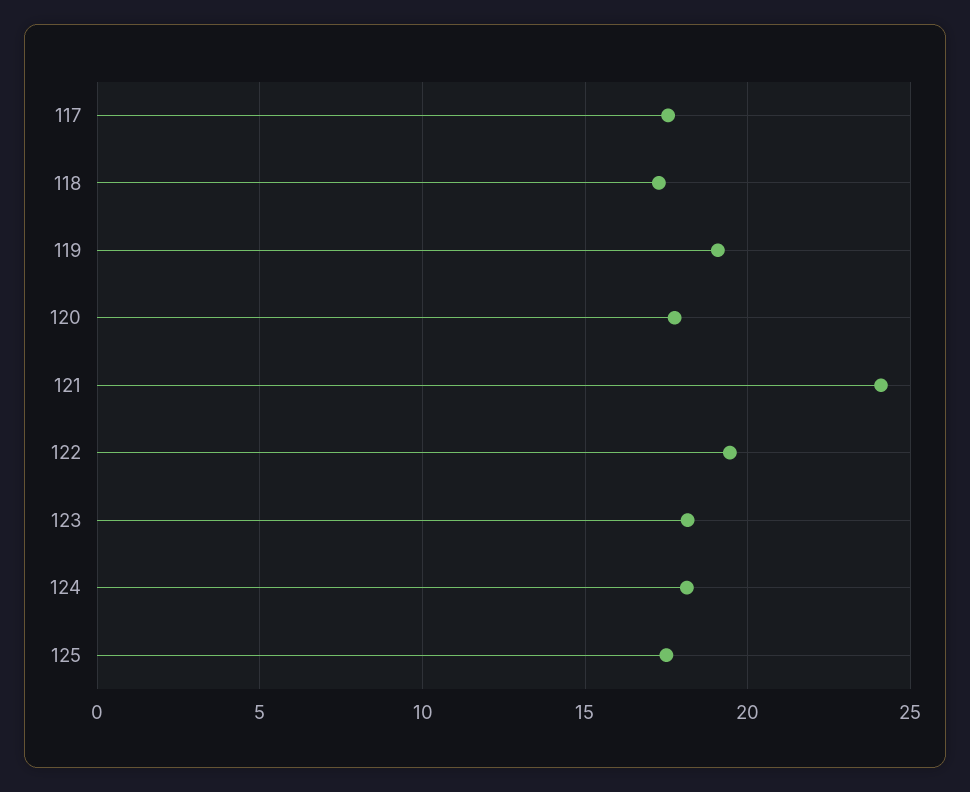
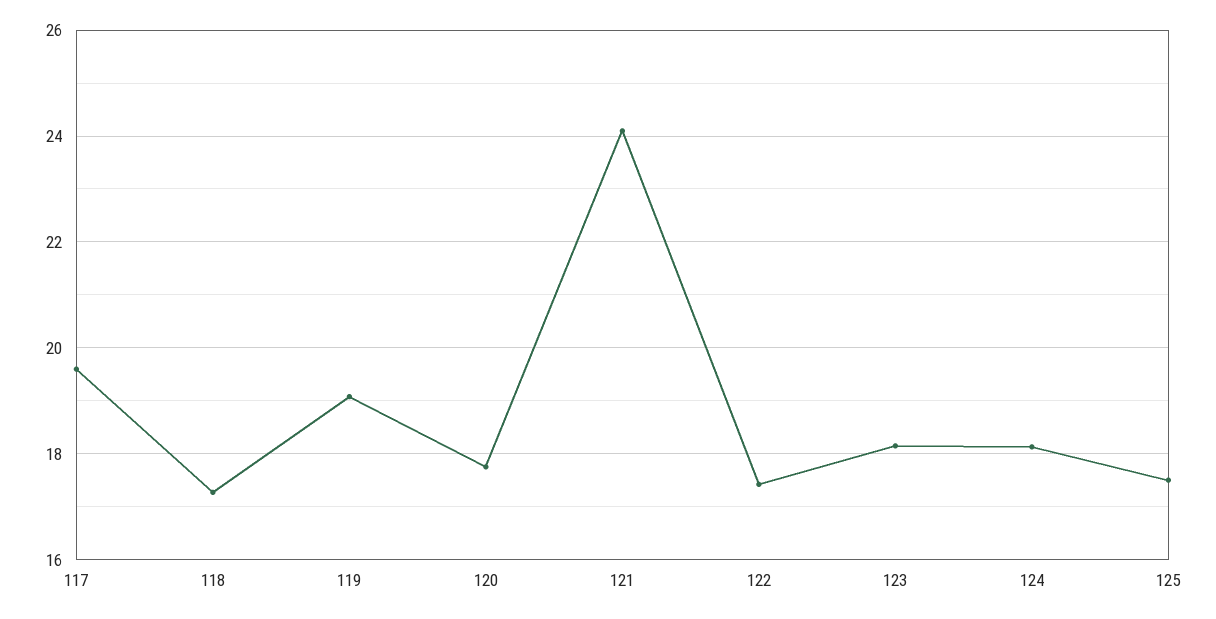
117: 17.5 -> 19.6
122: 19.5 -> 17.4

